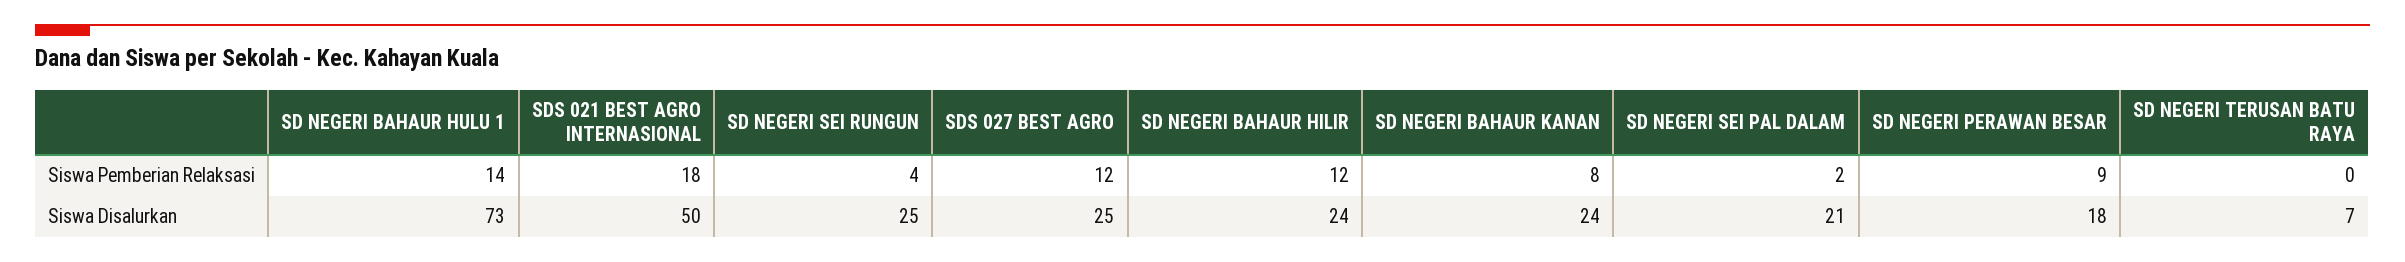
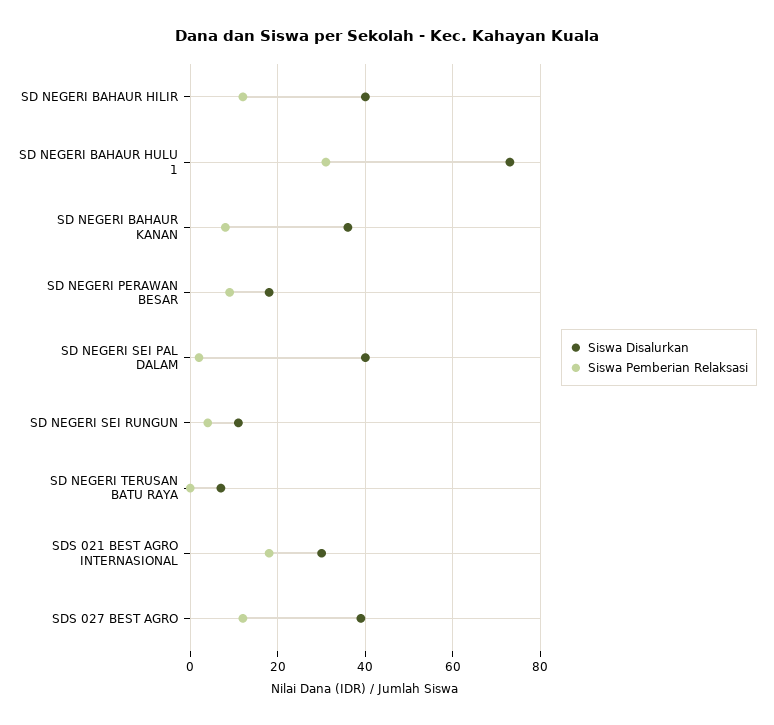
Siswa Pemberian Relaksasi, SD NEGERI BAHAUR HULU 1: 14 -> 30
Siswa Disalurkan, SDS 021 BEST AGRO INTERNASIONAL: 50 -> 30
Siswa Disalurkan, SD NEGERI SEI RUNGUN: 25 -> 10
Siswa Disalurkan, SDS 027 BEST AGRO: 25 -> 40
Siswa Disalurkan, SD NEGERI BAHAUR HILIR: 24 -> 40
Siswa Disalurkan, SD NEGERI BAHAUR KANAN: 24 -> 35
Siswa Disalurkan, SD NEGERI SEI PAL DALAM: 21 -> 40

